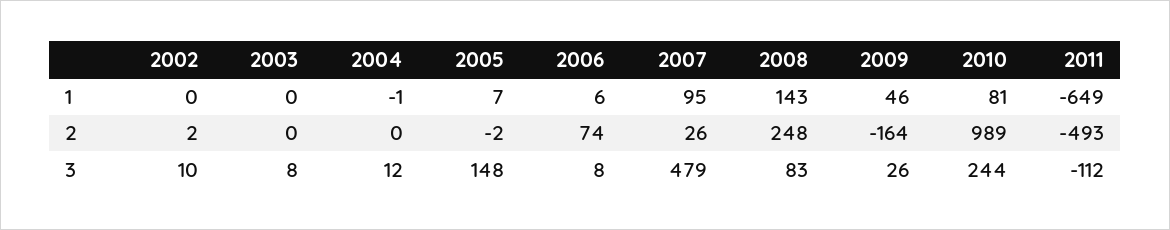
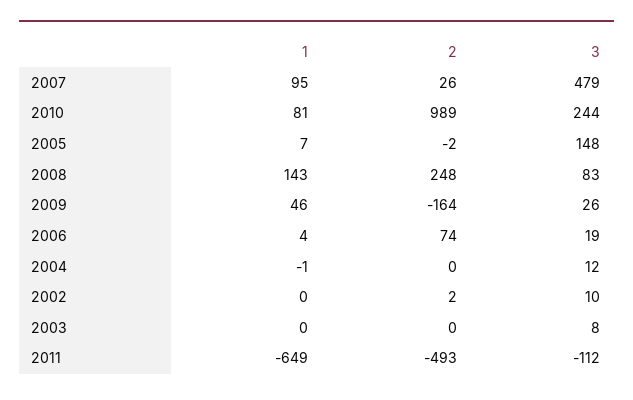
2006, 1: 6 -> 4
2006, 3: 8 -> 19

